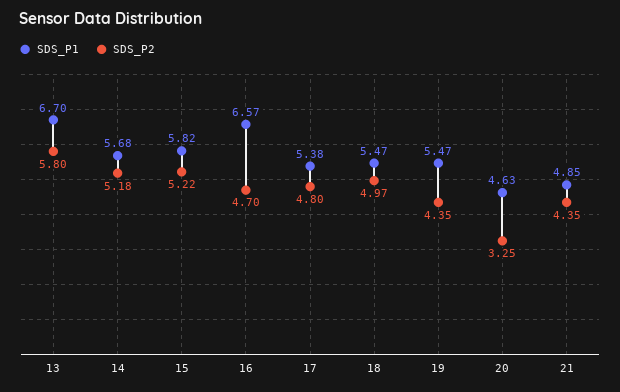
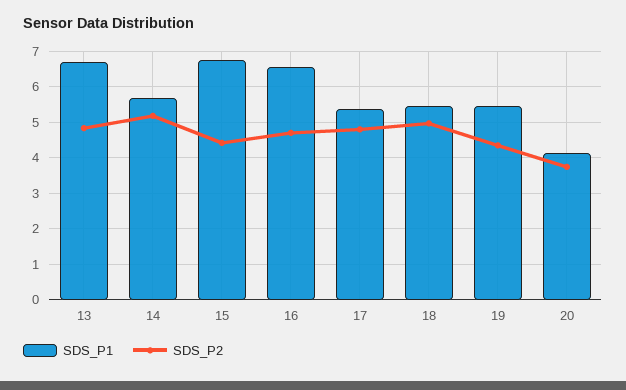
SDS_P2, 13: 5.8 -> 4.8
SDS_P1, 15: 5.82 -> 6.8
SDS_P2, 15: 5.22 -> 4.4
SDS_P1, 20: 4.63 -> 4.2
SDS_P2, 20: 3.25 -> 3.8
SDS_P1, 21: 4.85 -> none
SDS_P2, 21: 4.35 -> none

